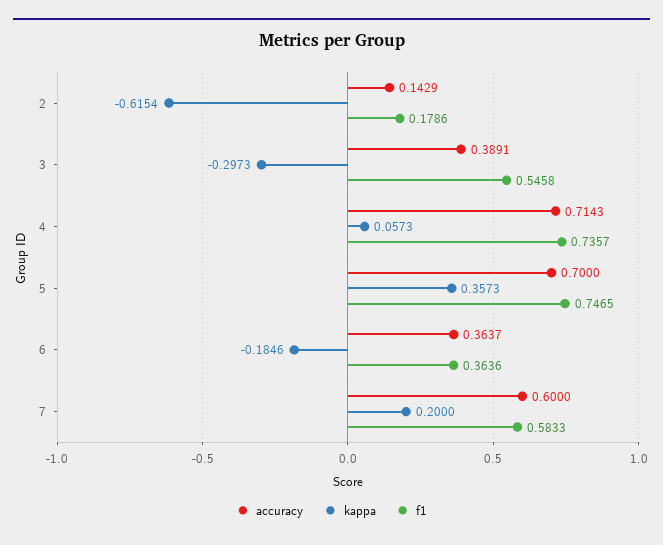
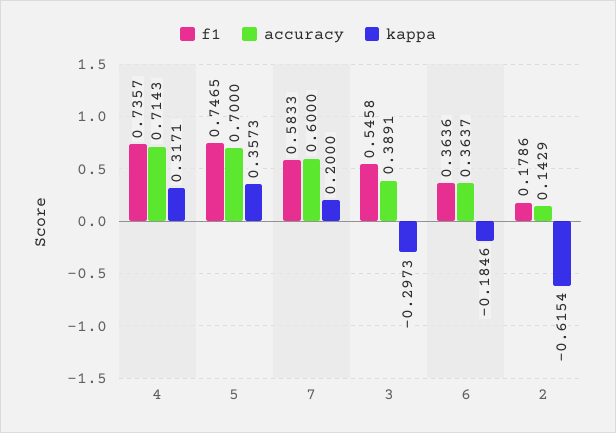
kappa, 4: 0.0573 -> 0.3171

